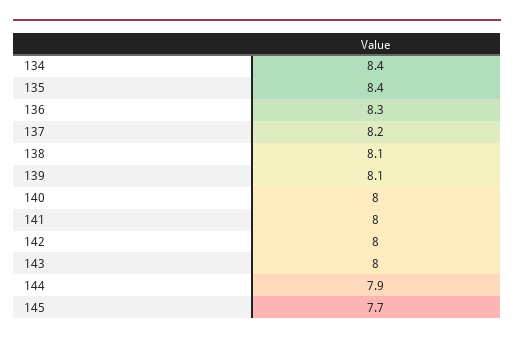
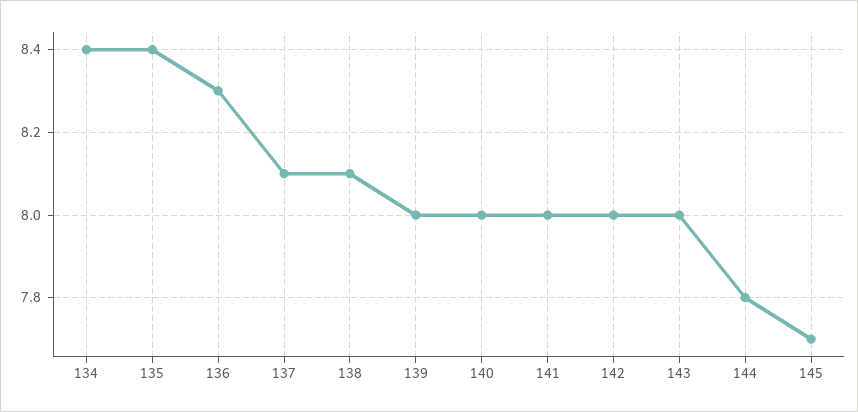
137: 8.2 -> 8.1
139: 8.1 -> 8
144: 7.9 -> 7.8

